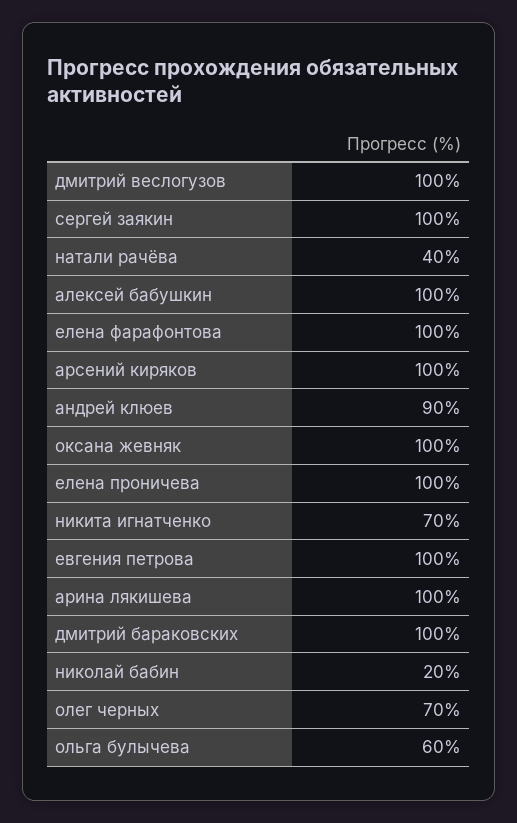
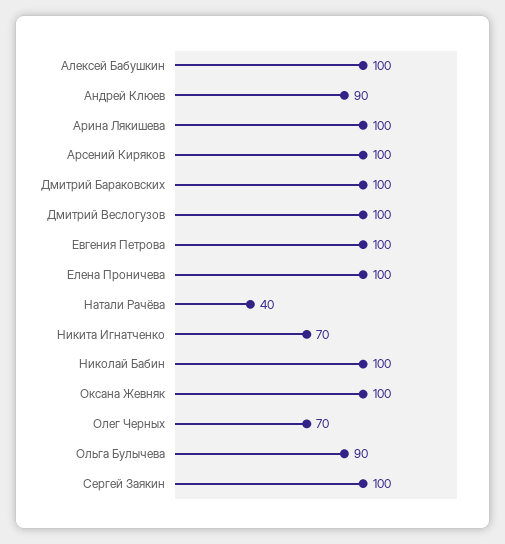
елена фарафонтова: 100 -> none
николай бабин: 20 -> 100
ольга булычева: 60 -> 90

